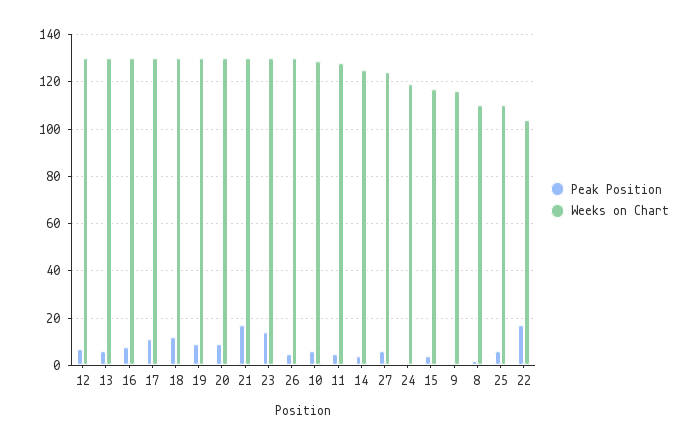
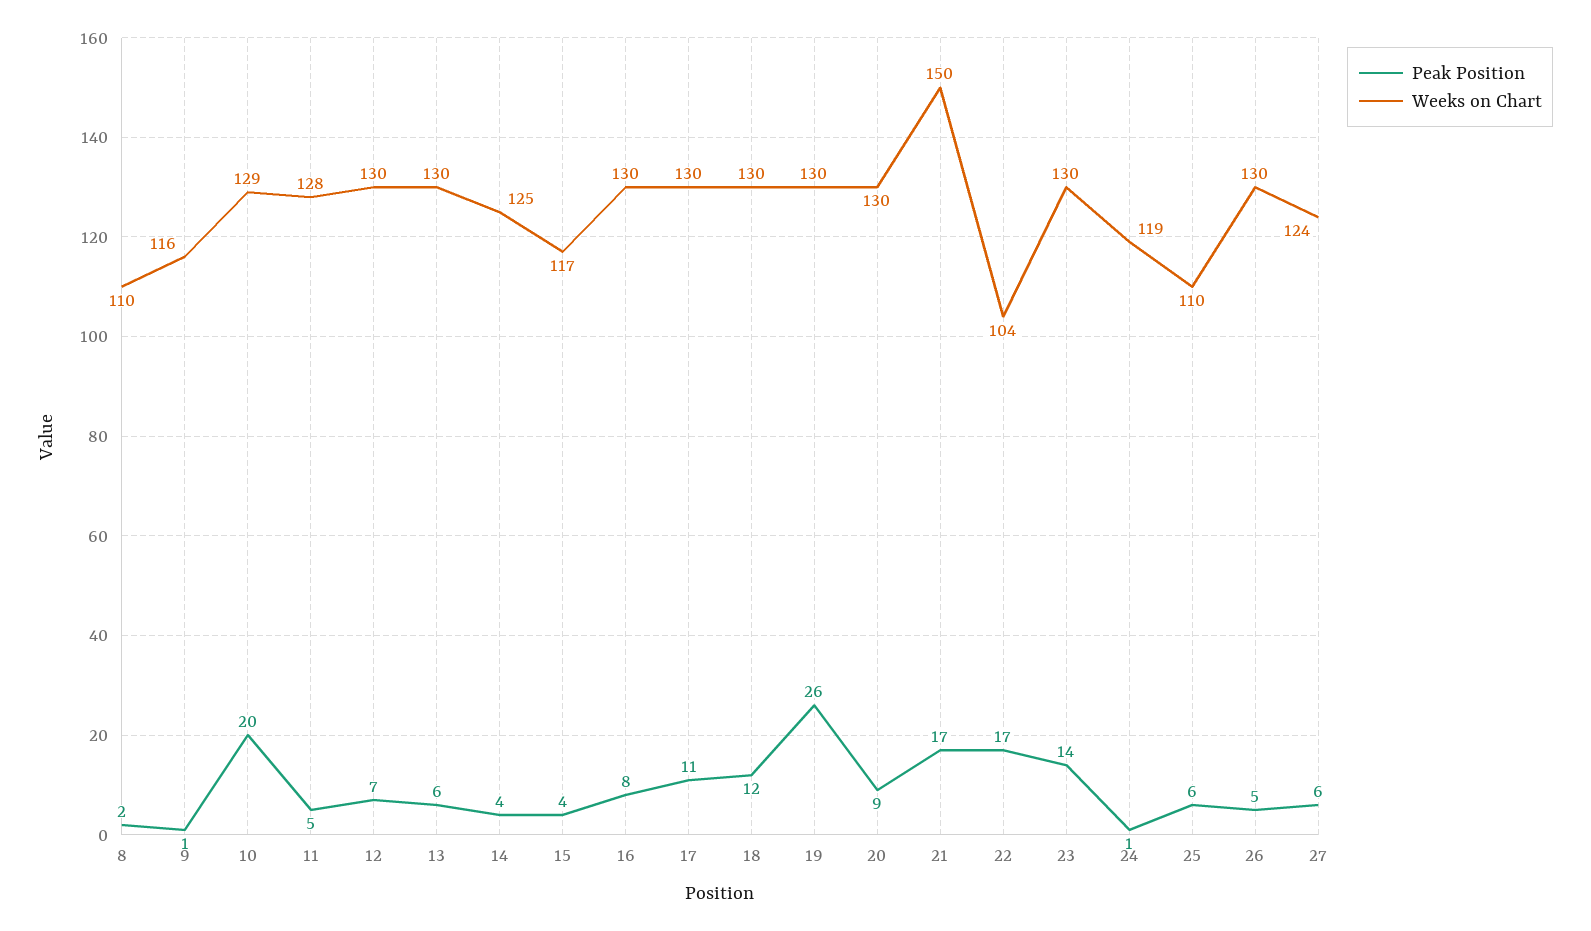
Peak Position, 19: 10 -> 26
Weeks on Chart, 21: 130 -> 150
Peak Position, 10: 5 -> 20

